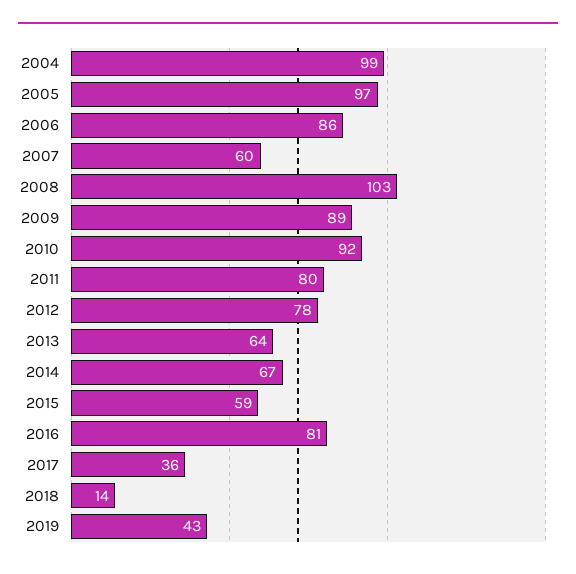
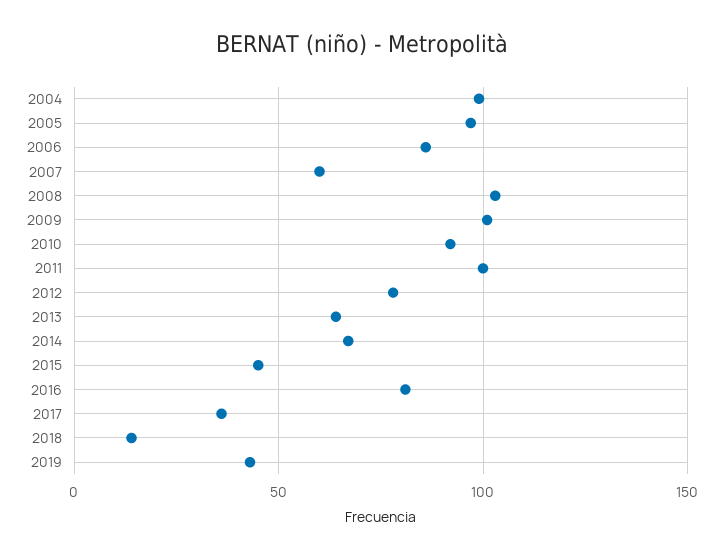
2009: 89 -> 100
2011: 80 -> 100
2015: 59 -> 45

